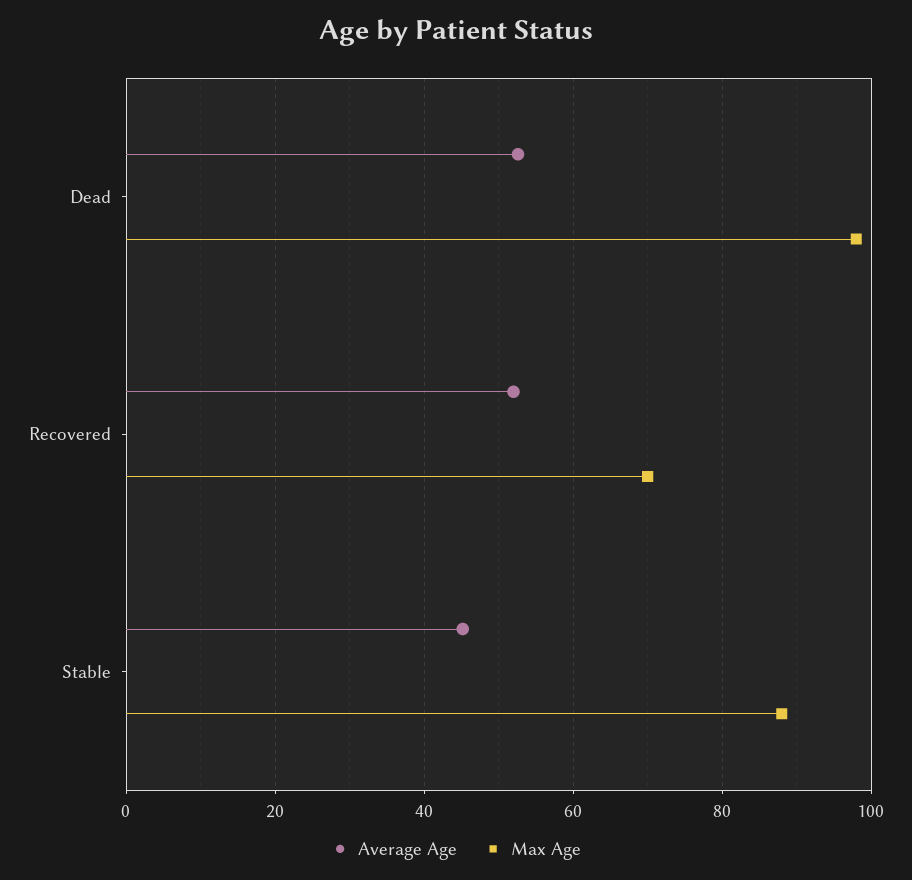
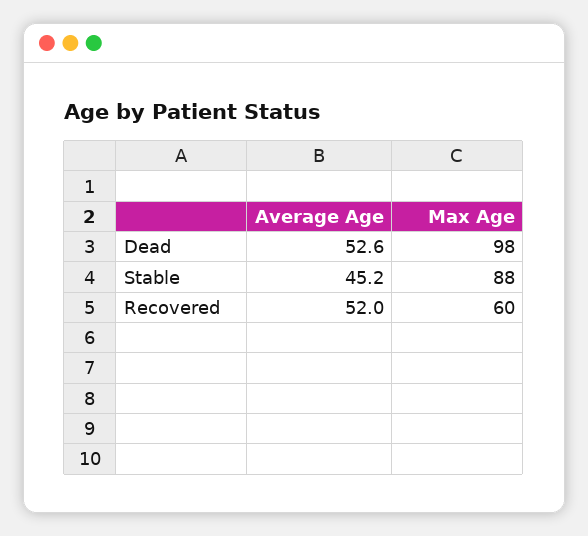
Max Age, Recovered: 70 -> 60

